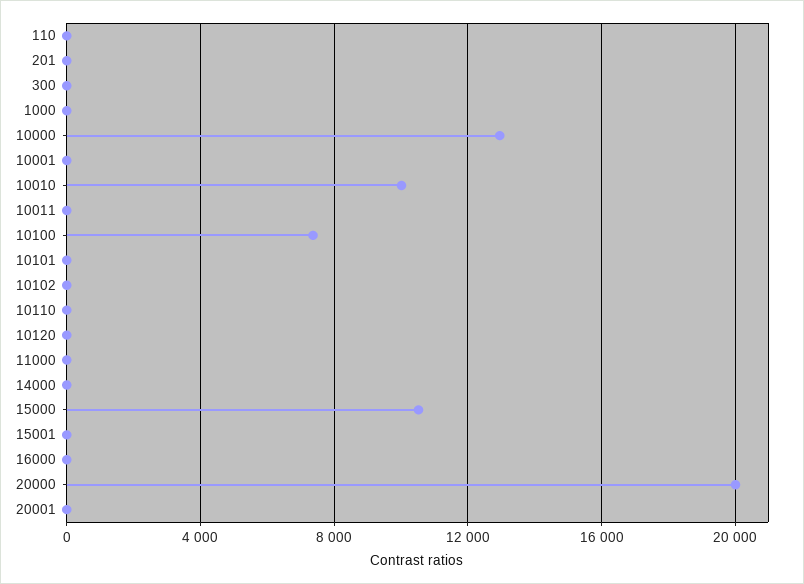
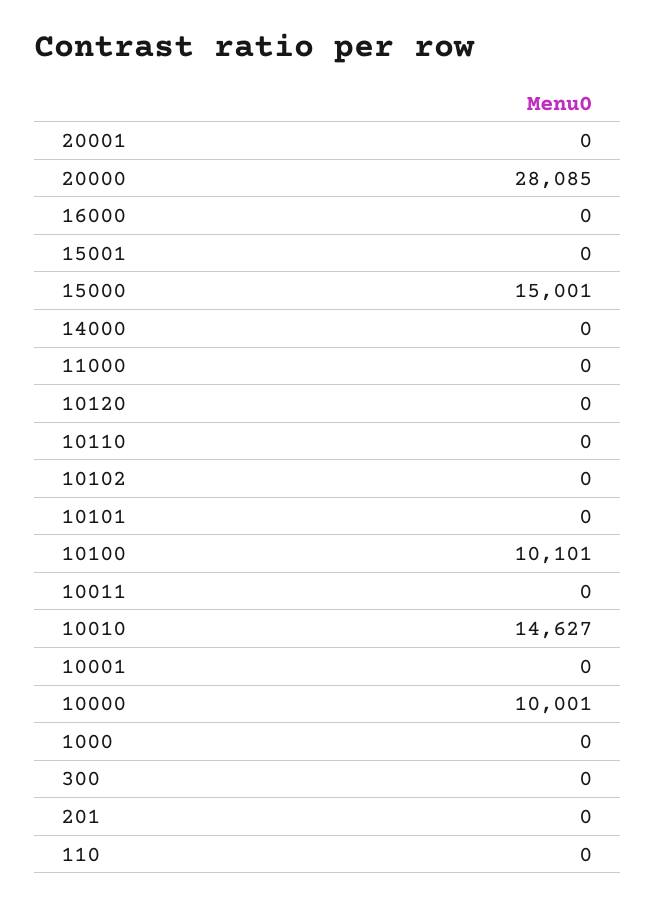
10000: 13000 -> 10001
10010: 10000 -> 14627
10100: 7500 -> 10101
15000: 10500 -> 15001
20000: 20000 -> 28085

